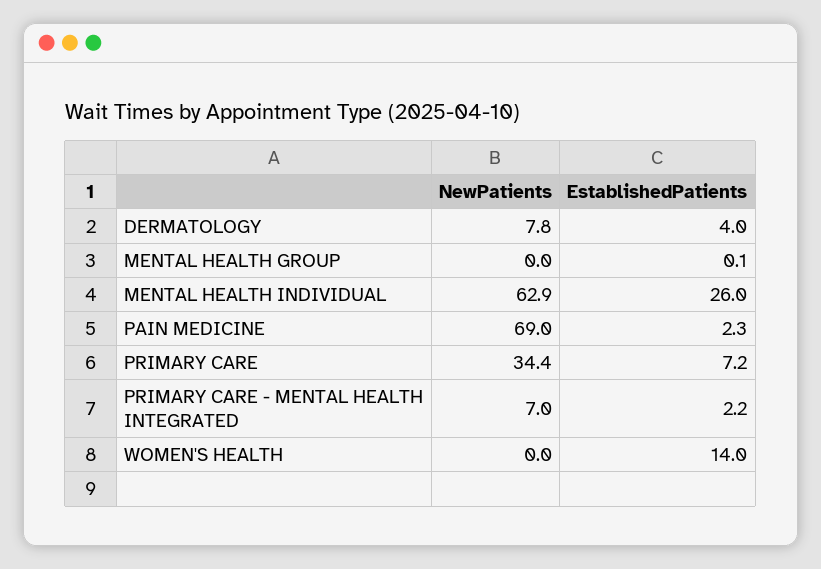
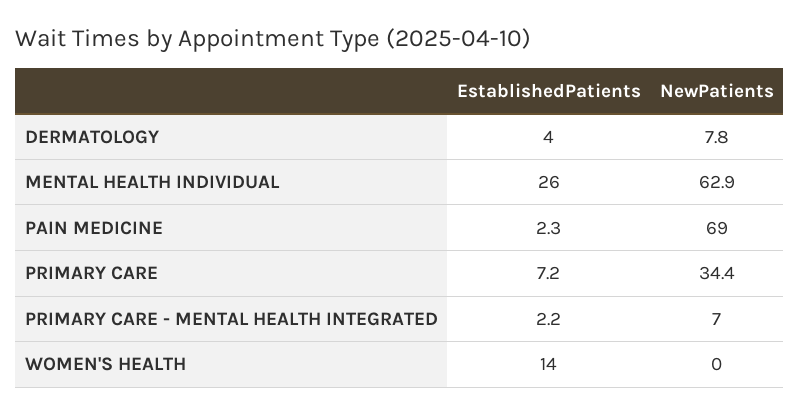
NewPatients, MENTAL HEALTH GROUP: 0 -> none
EstablishedPatients, MENTAL HEALTH GROUP: 0.1 -> none

